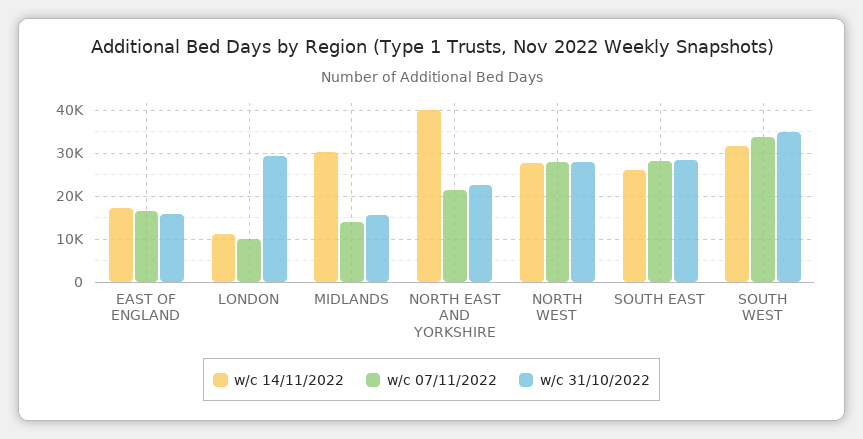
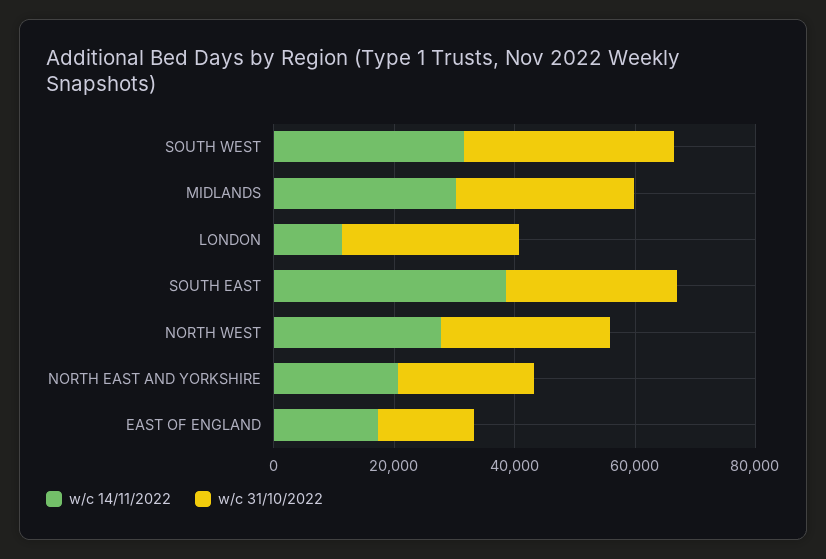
w/c 07/11/2022, EAST OF ENGLAND: 16000 -> none
w/c 07/11/2022, LONDON: 10000 -> none
w/c 07/11/2022, MIDLANDS: 14000 -> none
w/c 31/10/2022, MIDLANDS: 16000 -> 30000
w/c 14/11/2022, NORTH EAST AND YORKSHIRE: 40000 -> 20000
w/c 07/11/2022, NORTH EAST AND YORKSHIRE: 22000 -> none
w/c 07/11/2022, NORTH WEST: 28000 -> none
w/c 14/11/2022, SOUTH EAST: 26000 -> 40000
w/c 07/11/2022, SOUTH EAST: 28000 -> none
w/c 07/11/2022, SOUTH WEST: 34000 -> none

